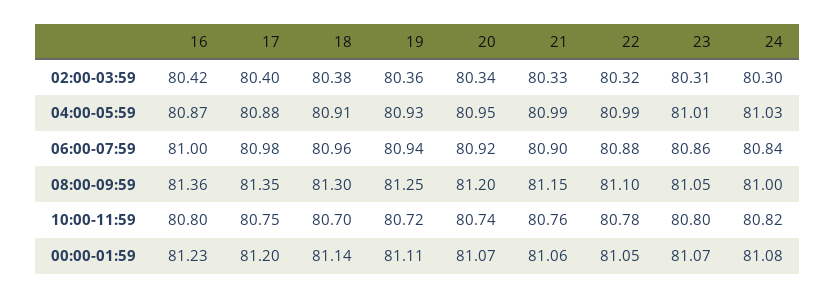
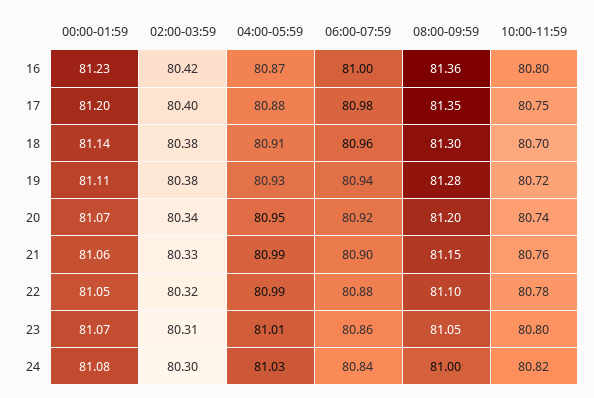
19, 02:00-03:59: 80.36 -> 80.38
19, 08:00-09:59: 81.25 -> 81.28

